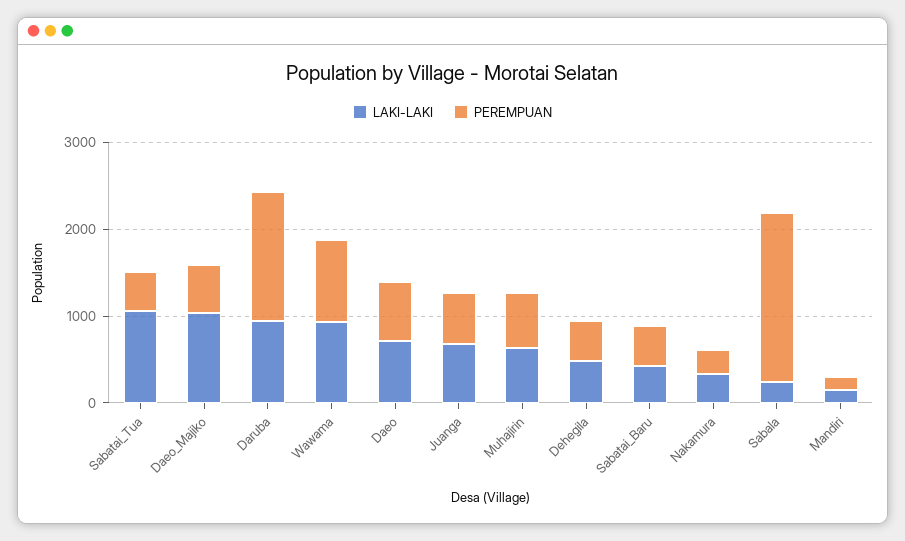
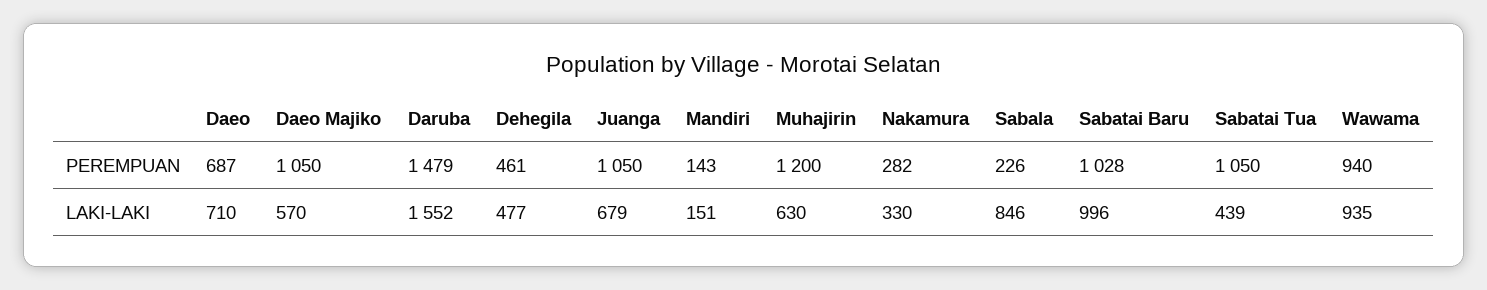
LAKI-LAKI, Sabatai_Tua: 1000 -> 439
PEREMPUAN, Sabatai_Tua: 400 -> 1050
LAKI-LAKI, Daeo_Majiko: 1000 -> 570
PEREMPUAN, Daeo_Majiko: 600 -> 1050
LAKI-LAKI, Daruba: 1000 -> 1552
PEREMPUAN, Juanga: 600 -> 1050
PEREMPUAN, Muhajirin: 600 -> 1200
LAKI-LAKI, Sabatai_Baru: 400 -> 996
PEREMPUAN, Sabatai_Baru: 400 -> 1028
LAKI-LAKI, Sabala: 200 -> 846
PEREMPUAN, Sabala: 2000 -> 226

